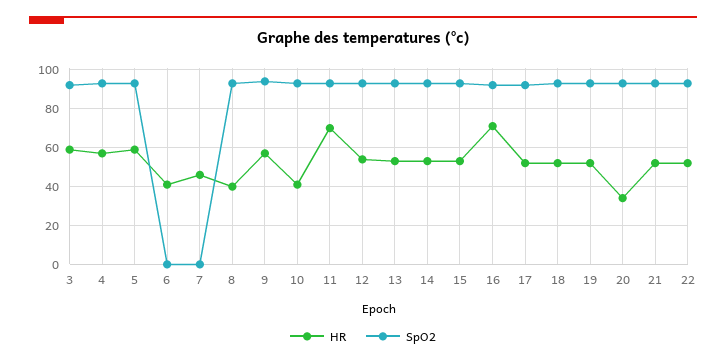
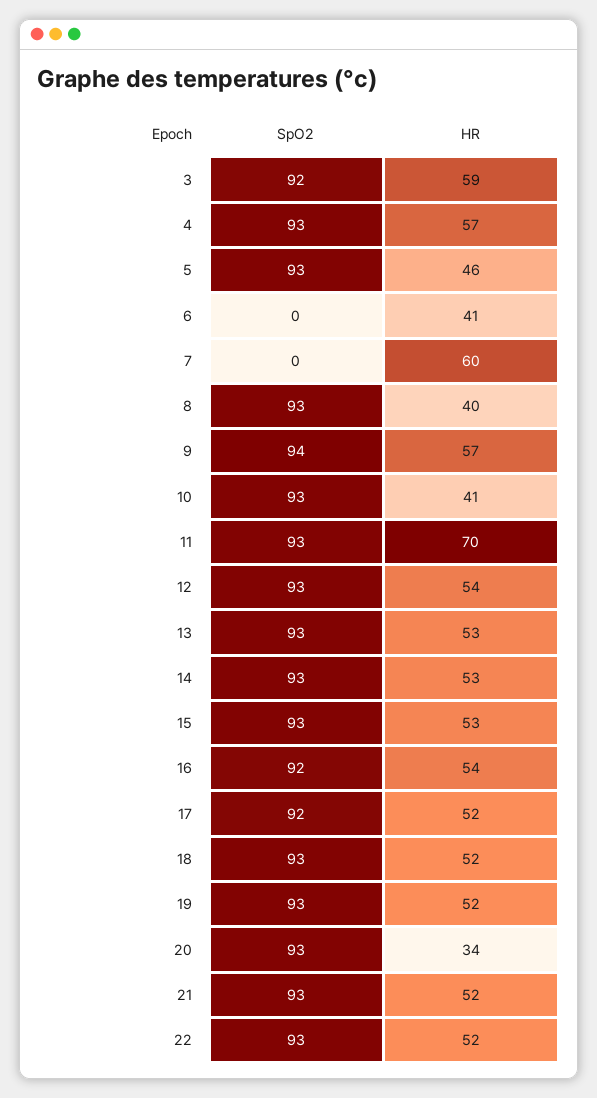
HR, 5: 60 -> 46
HR, 7: 45 -> 60
HR, 16: 70 -> 54

